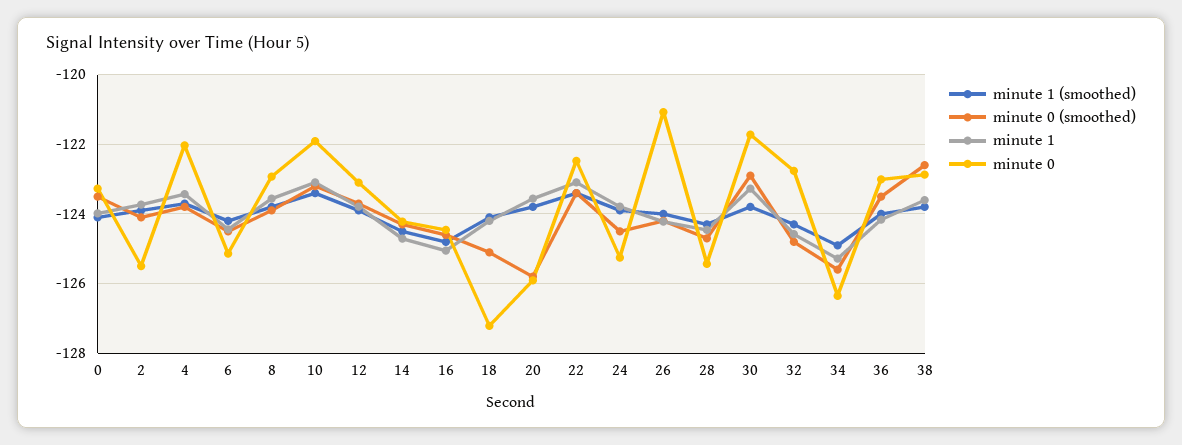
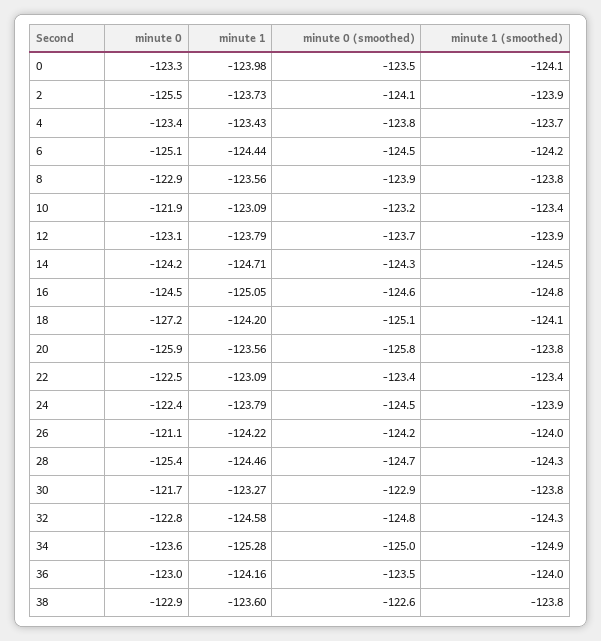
minute 0, 4: -122 -> -123.4
minute 0, 24: -125.2 -> -122.4
minute 0 (smoothed), 34: -125.6 -> -125
minute 0, 34: -126.4 -> -123.6

